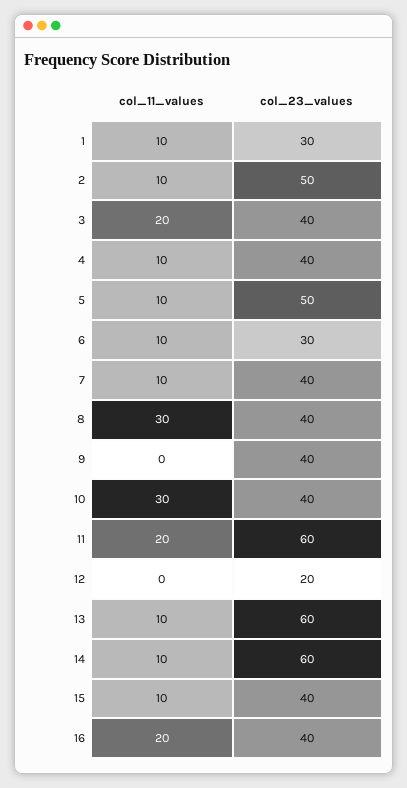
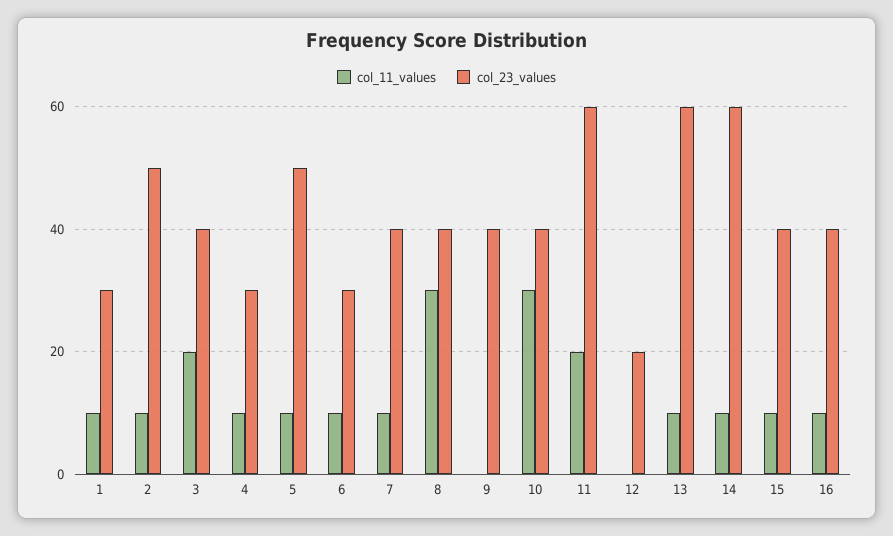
col_23_values, 4: 40 -> 30
col_11_values, 16: 20 -> 10

